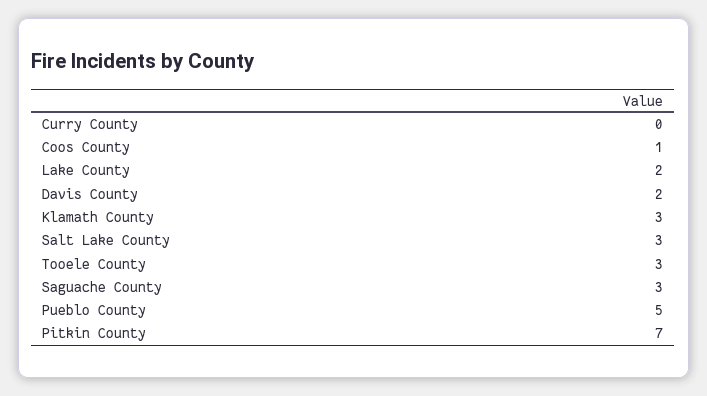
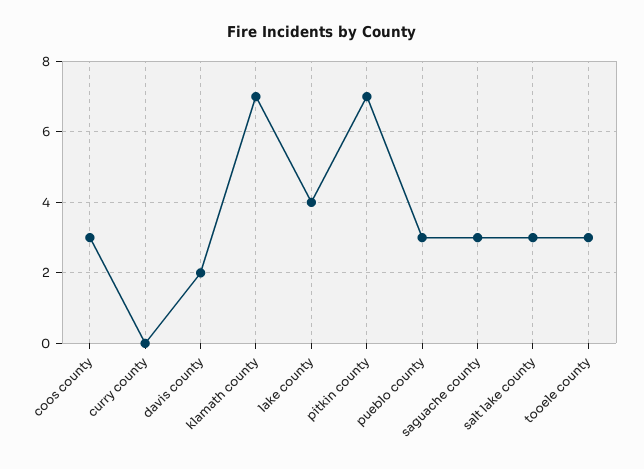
Coos County: 1 -> 3
Lake County: 2 -> 4
Klamath County: 3 -> 7
Pueblo County: 5 -> 3

